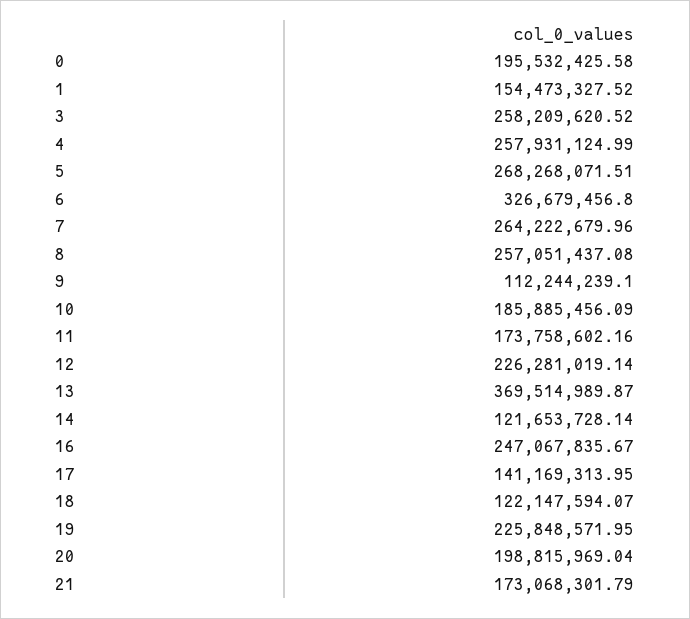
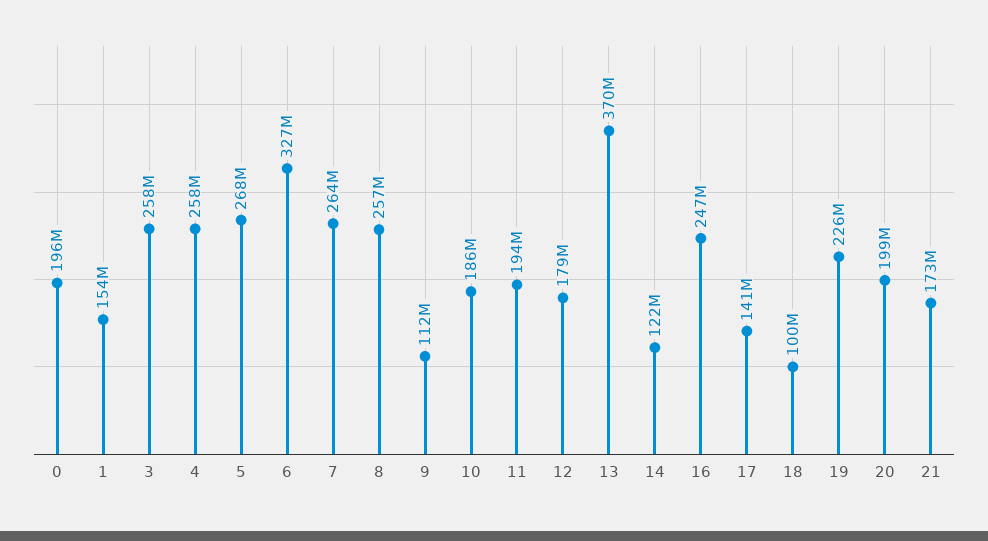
11: 173758602.16 -> 194000000
12: 226281019.14 -> 179000000
18: 122147594.07 -> 100000000

